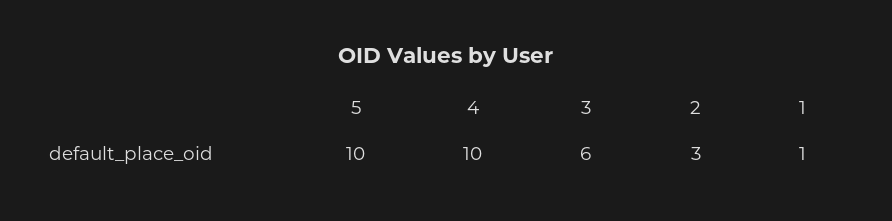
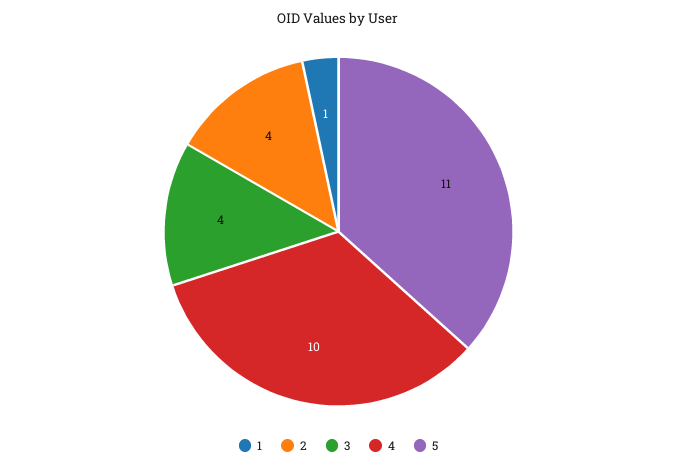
5: 10 -> 11
3: 6 -> 4
2: 3 -> 4

